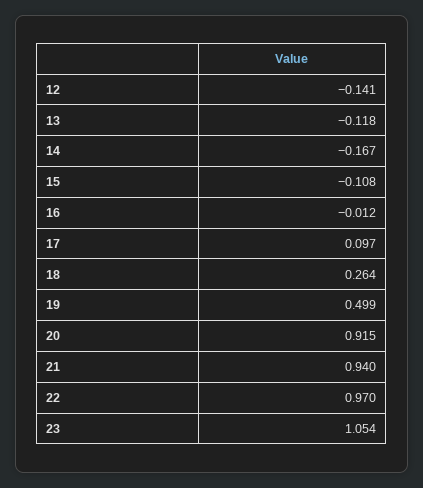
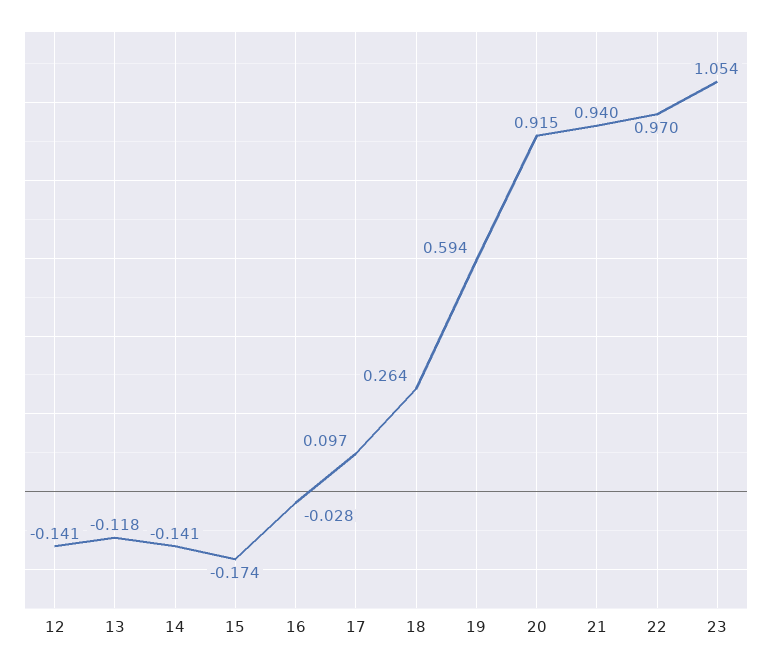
14: -0.167 -> -0.141
15: -0.108 -> -0.174
16: -0.012 -> -0.028
19: 0.499 -> 0.594

